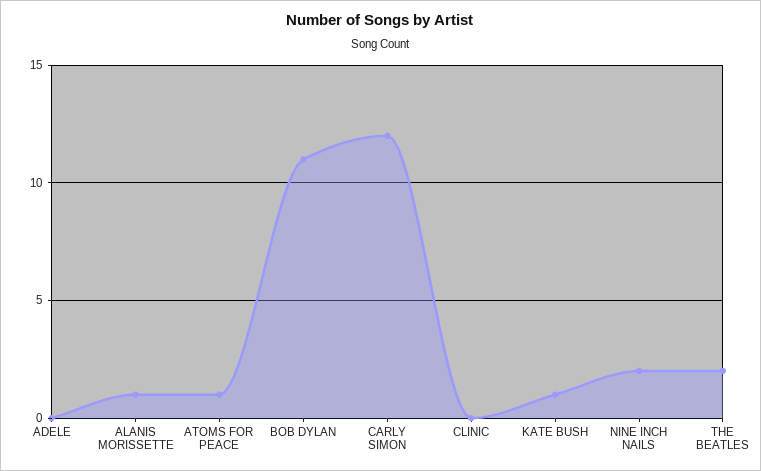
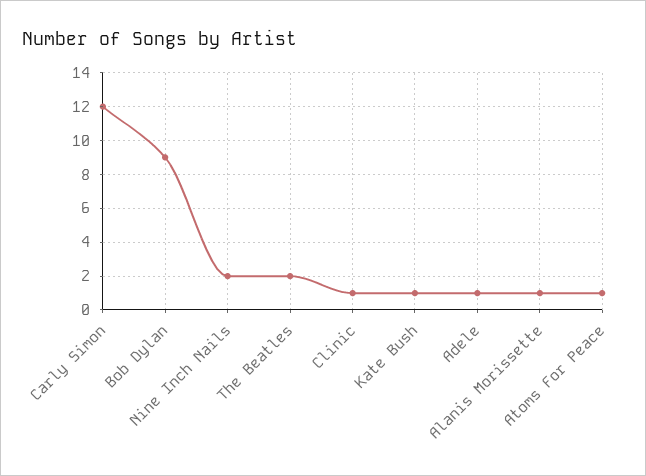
ADELE: 0 -> 1
BOB DYLAN: 11 -> 9
CLINIC: 0 -> 1

